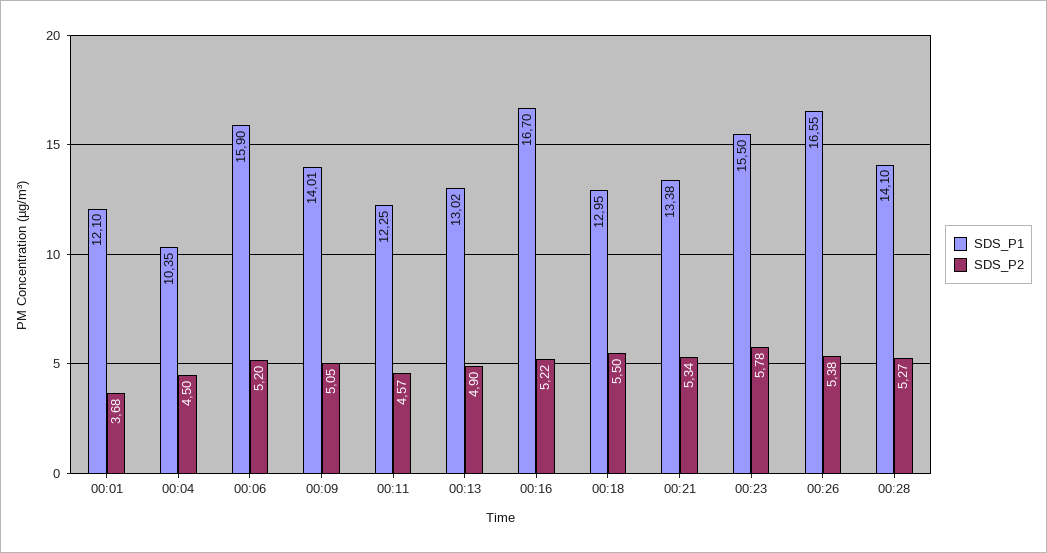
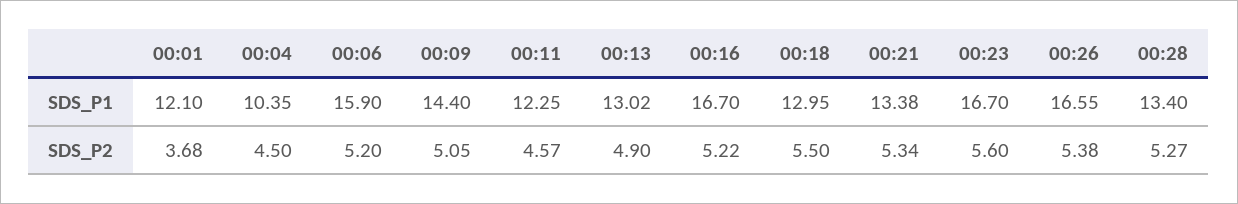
SDS_P1, 00:09: 14.01 -> 14.4
SDS_P1, 00:23: 15.5 -> 16.7
SDS_P2, 00:23: 5.78 -> 5.6
SDS_P1, 00:28: 14.1 -> 13.4

